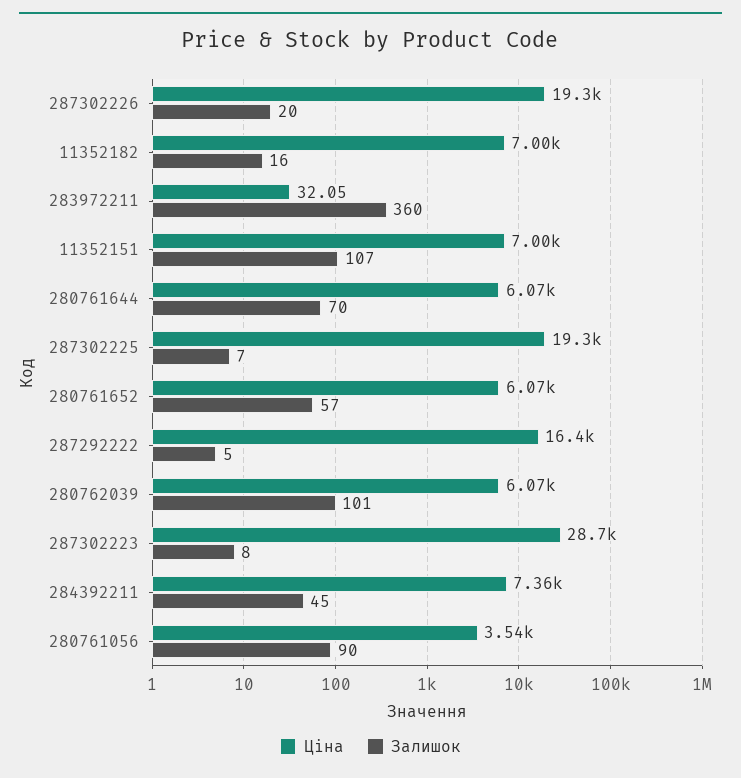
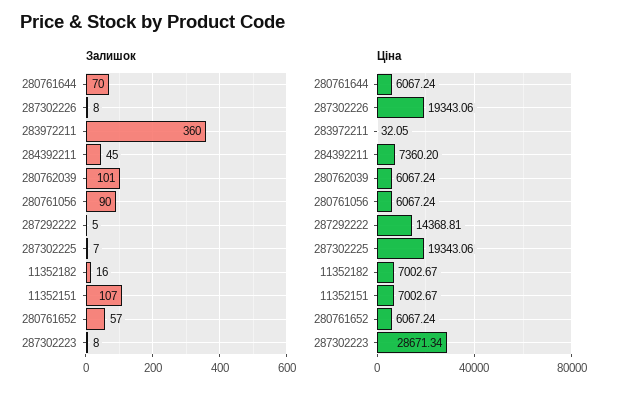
Залишок, 287302226: 20 -> 8
Ціна, 287292222: 16400 -> 14368.81
Ціна, 280761056: 3540 -> 6067.24

